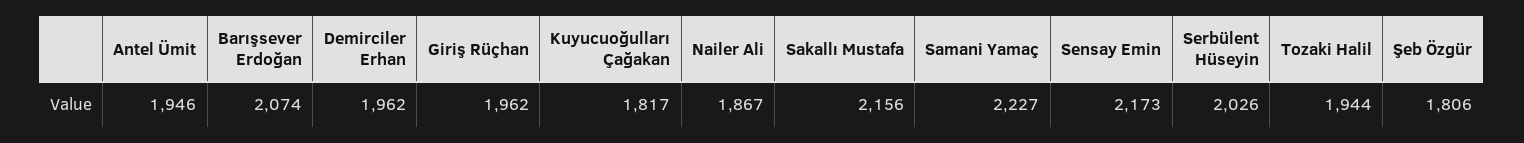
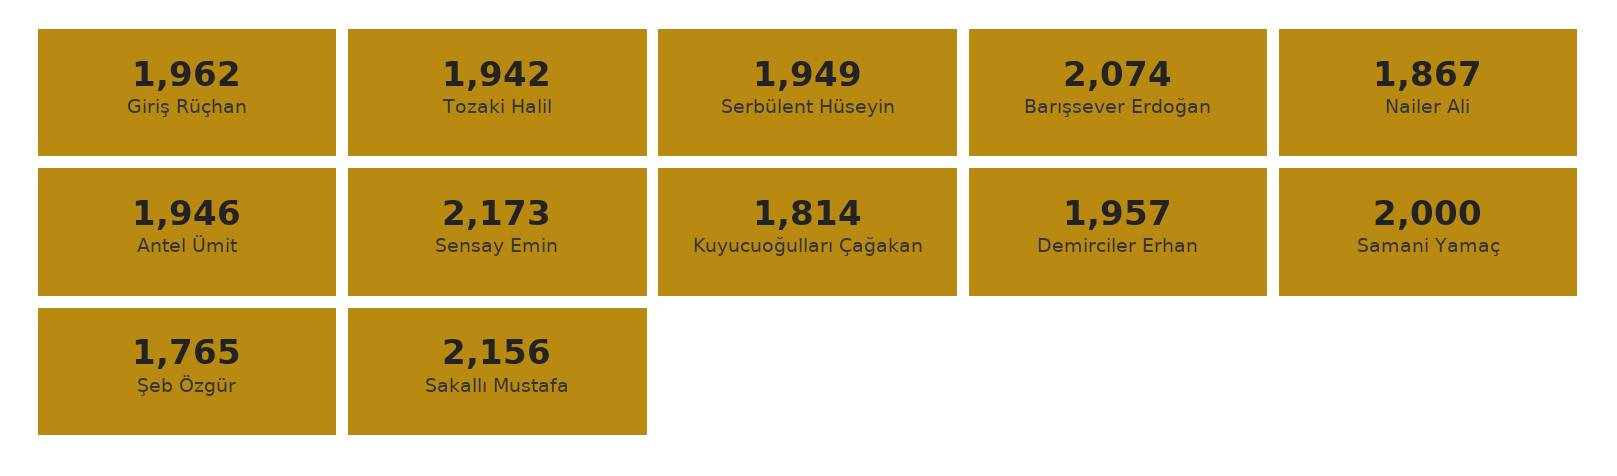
Demirciler Erhan: 1962 -> 1957
Kuyucuoğulları Çağakan: 1817 -> 1814
Samani Yamaç: 2227 -> 2000
Serbülent Hüseyin: 2026 -> 1949
Tozaki Halil: 1944 -> 1942
Şeb Özgür: 1806 -> 1765

